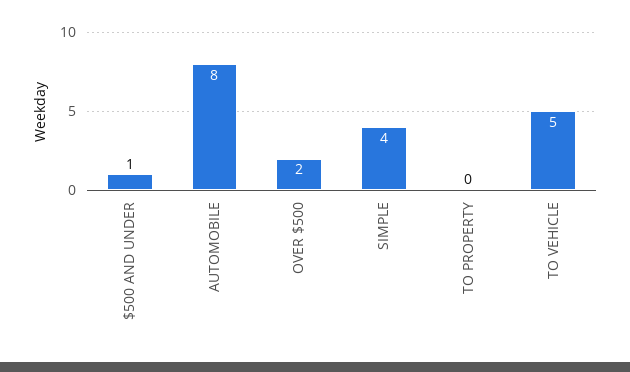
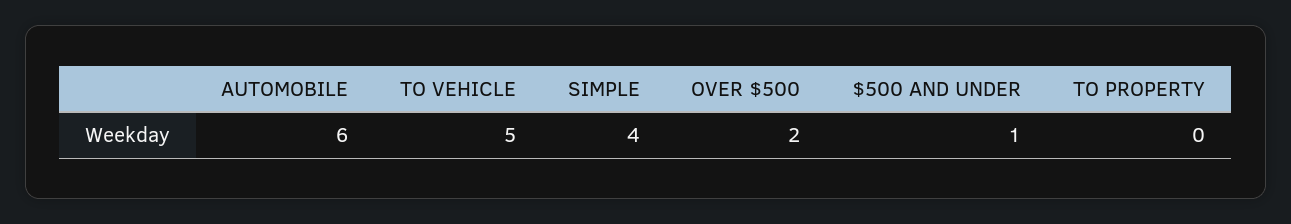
AUTOMOBILE: 8 -> 6

